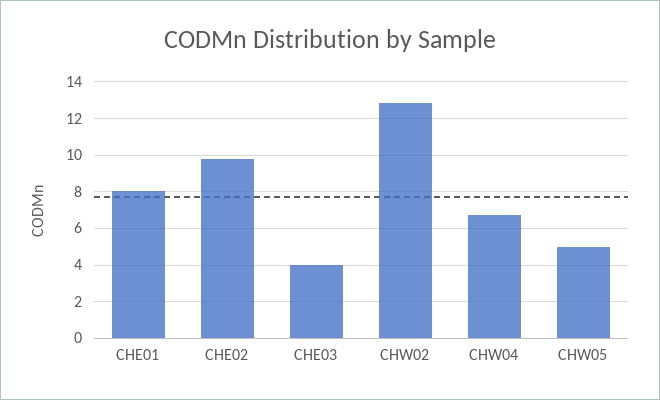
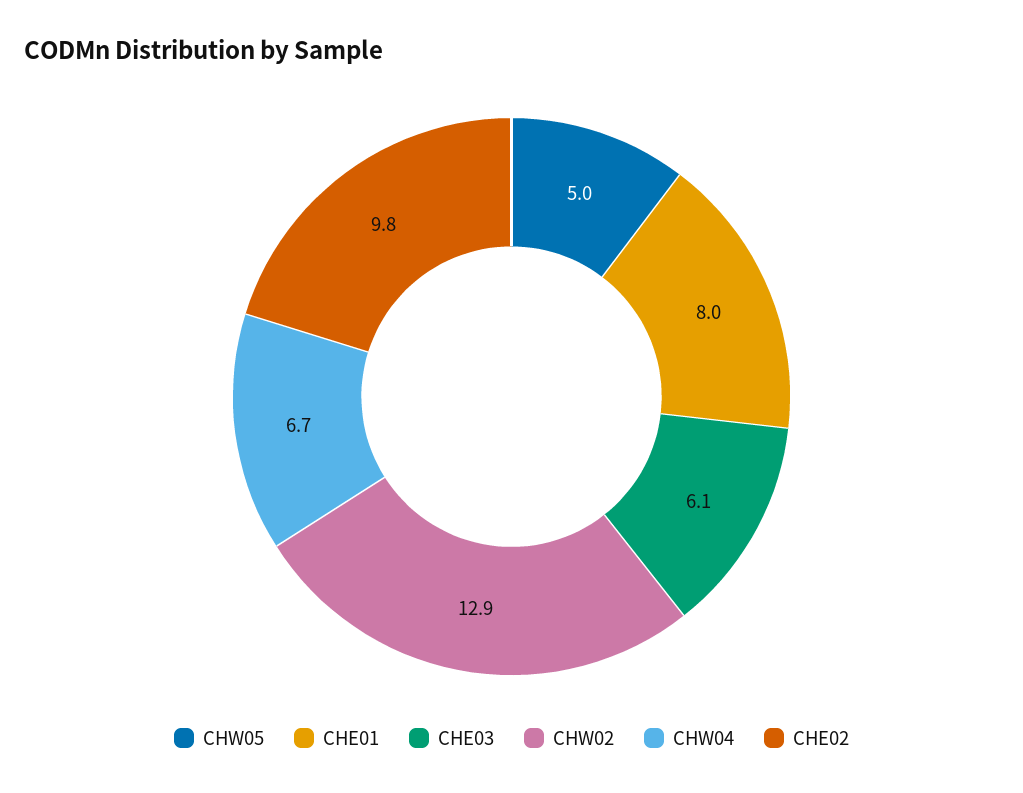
CHE03: 4 -> 6.1

